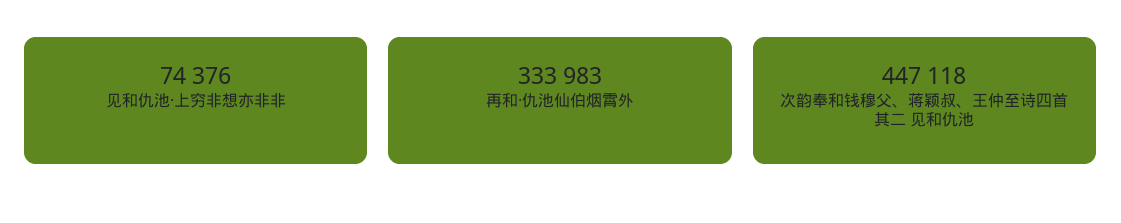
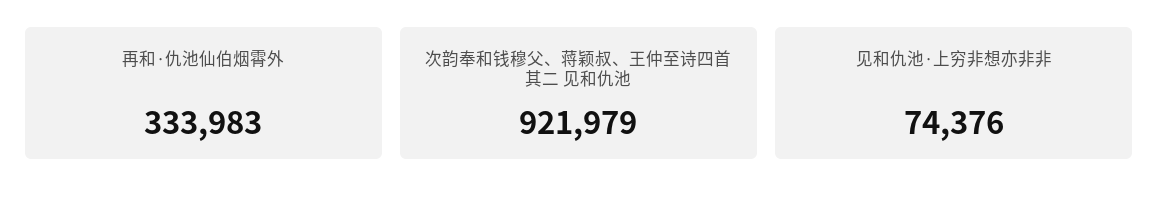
次韵奉和钱穆父、蒋颖叔、王仲至诗四首 其二 见和仇池: 447118 -> 921979

